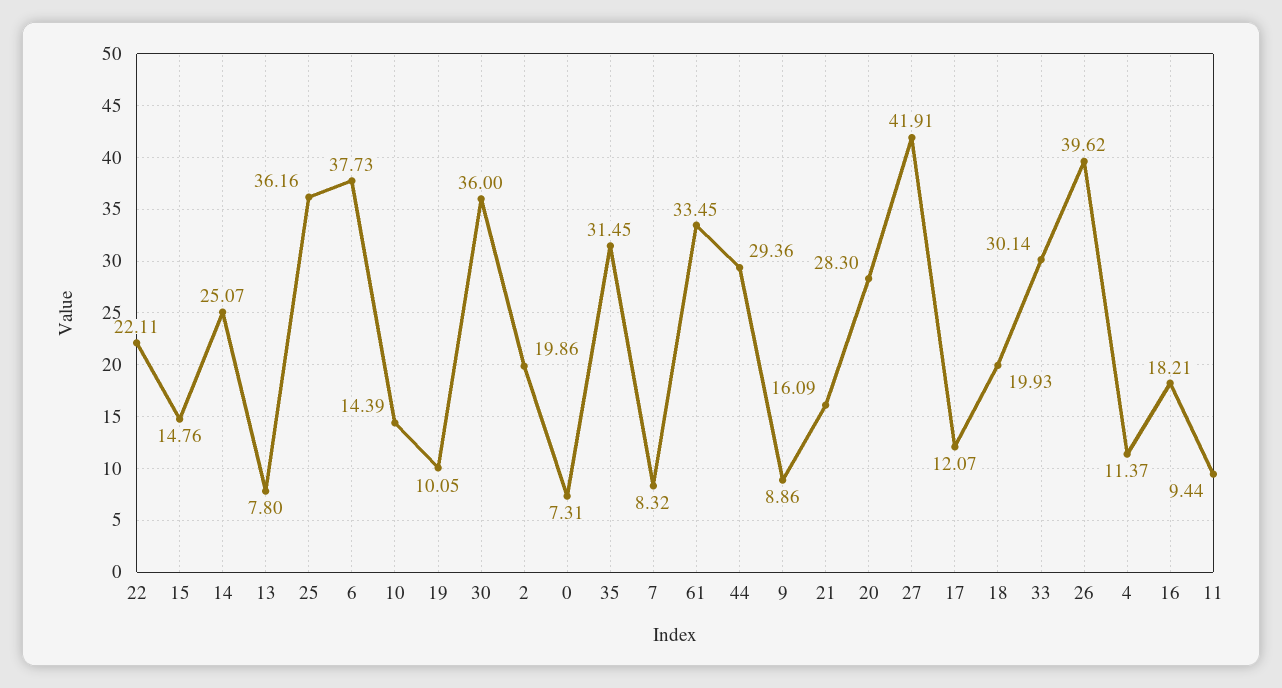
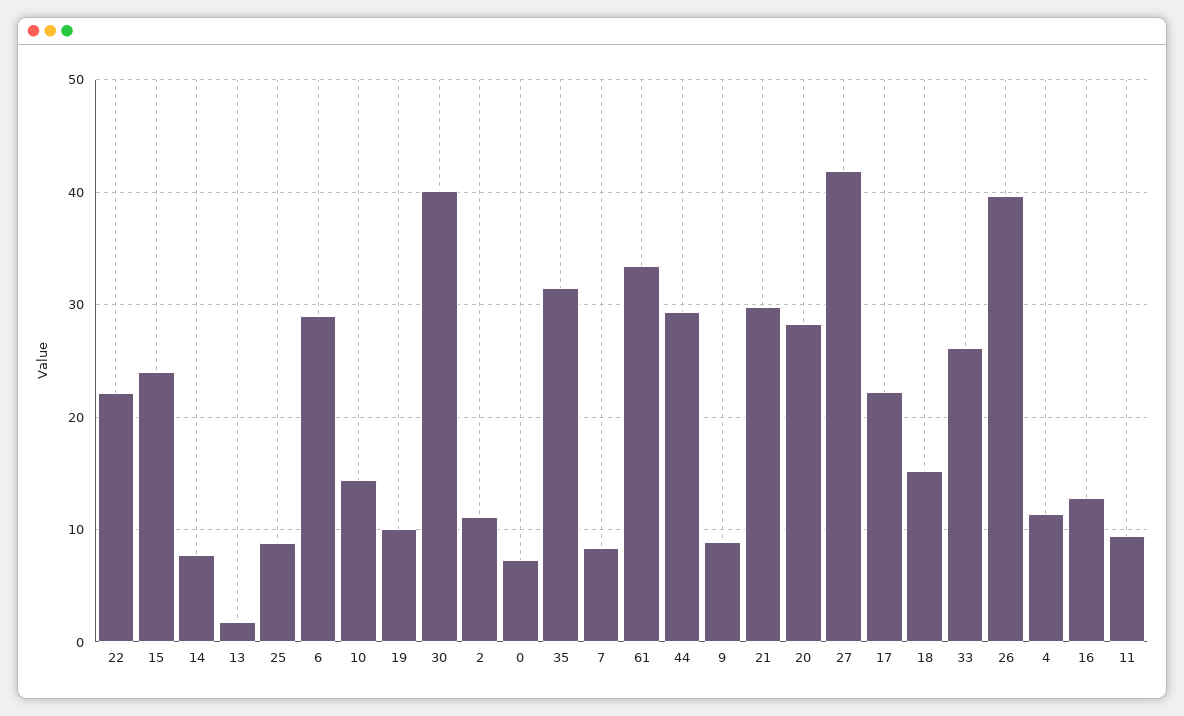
15: 14.76 -> 24
14: 25.07 -> 8
13: 7.8 -> 2
25: 36.16 -> 9
6: 37.73 -> 29
30: 36 -> 40
2: 19.86 -> 11
21: 16.09 -> 30
17: 12.07 -> 22
18: 19.93 -> 15
33: 30.14 -> 26
16: 18.21 -> 13

